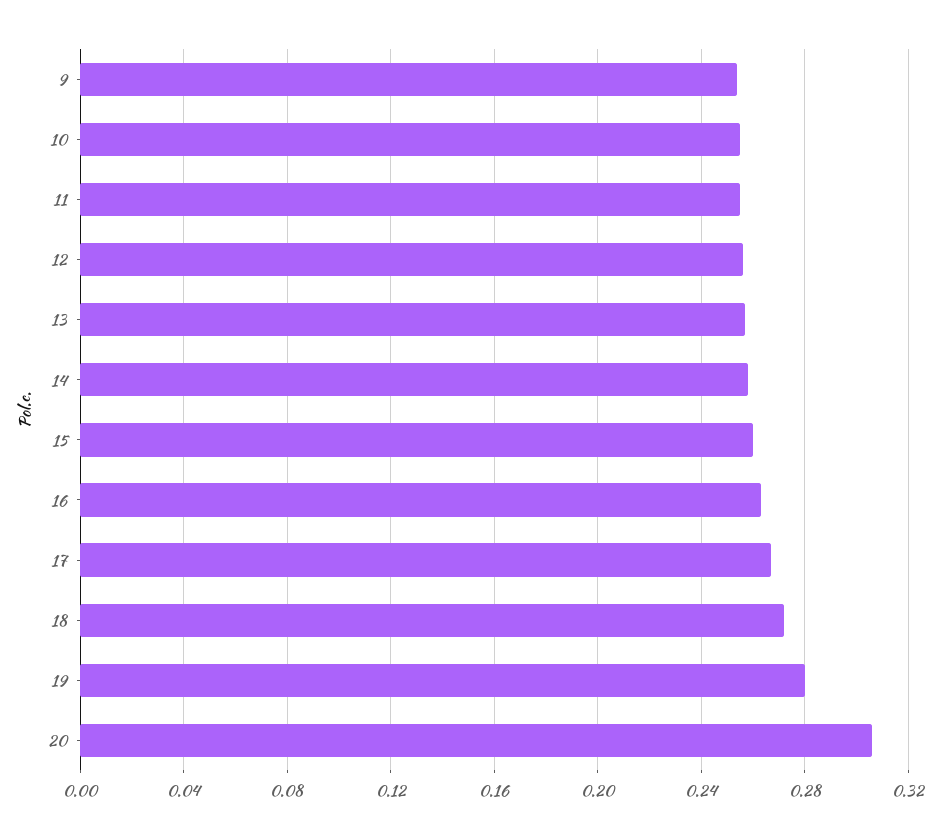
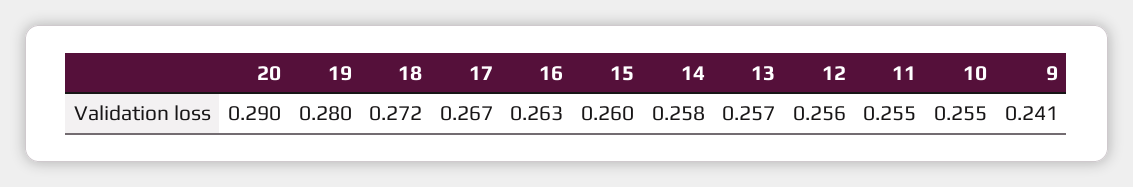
9: 0.255 -> 0.241
20: 0.305 -> 0.29

